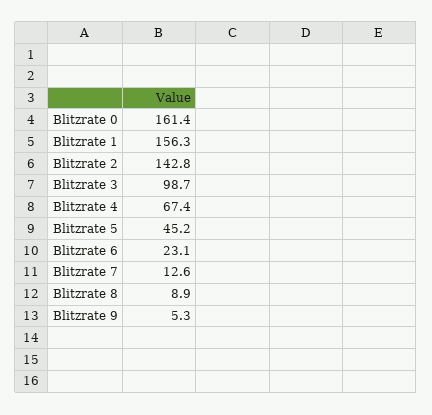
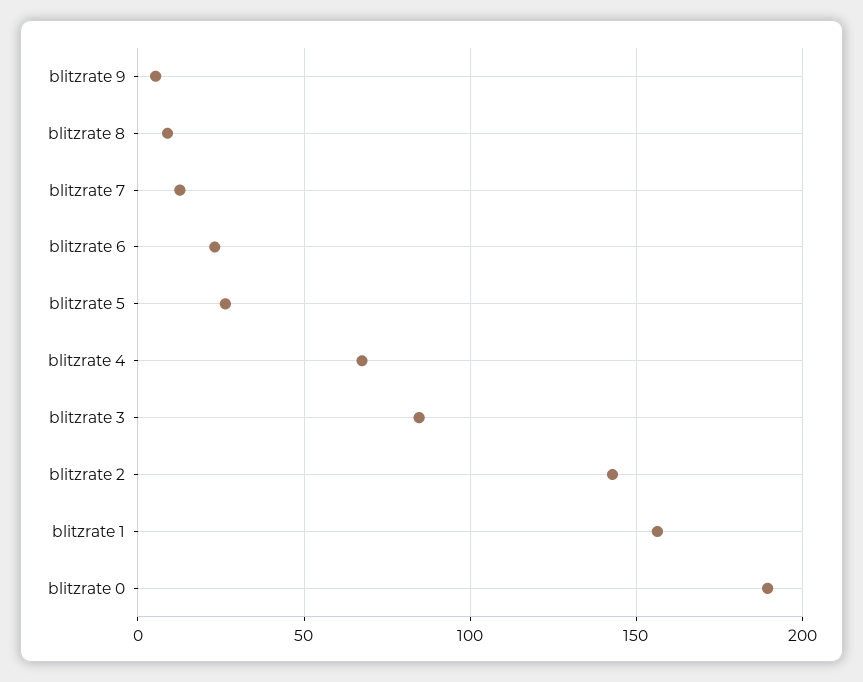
Blitzrate 0: 161.4 -> 190
Blitzrate 3: 98.7 -> 85
Blitzrate 5: 45.2 -> 25

